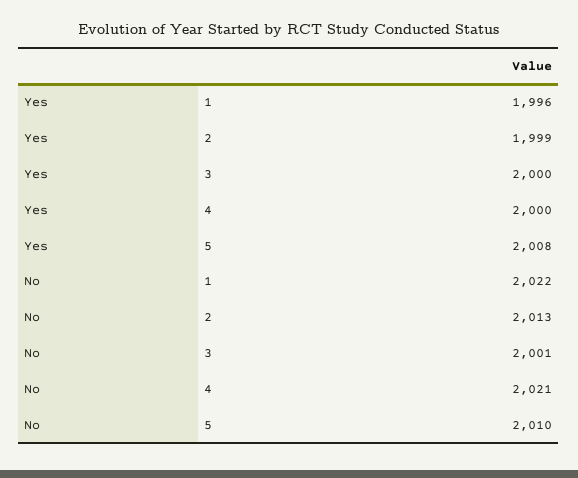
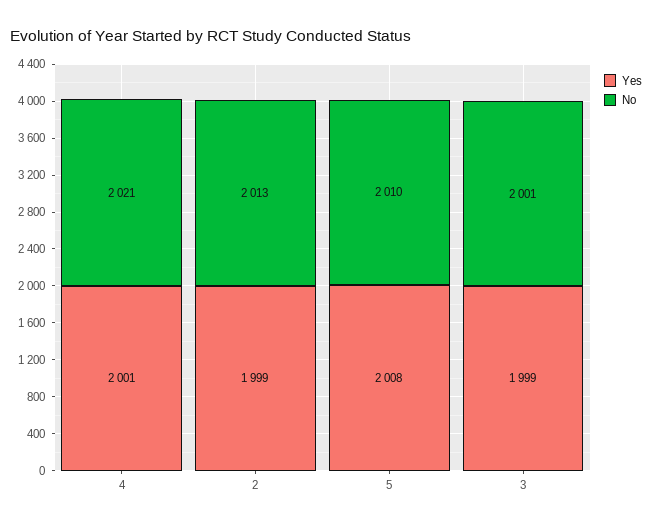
Yes, 1: 1996 -> none
Yes, 3: 2000 -> 1999
Yes, 4: 2000 -> 2001
No, 1: 2022 -> none

